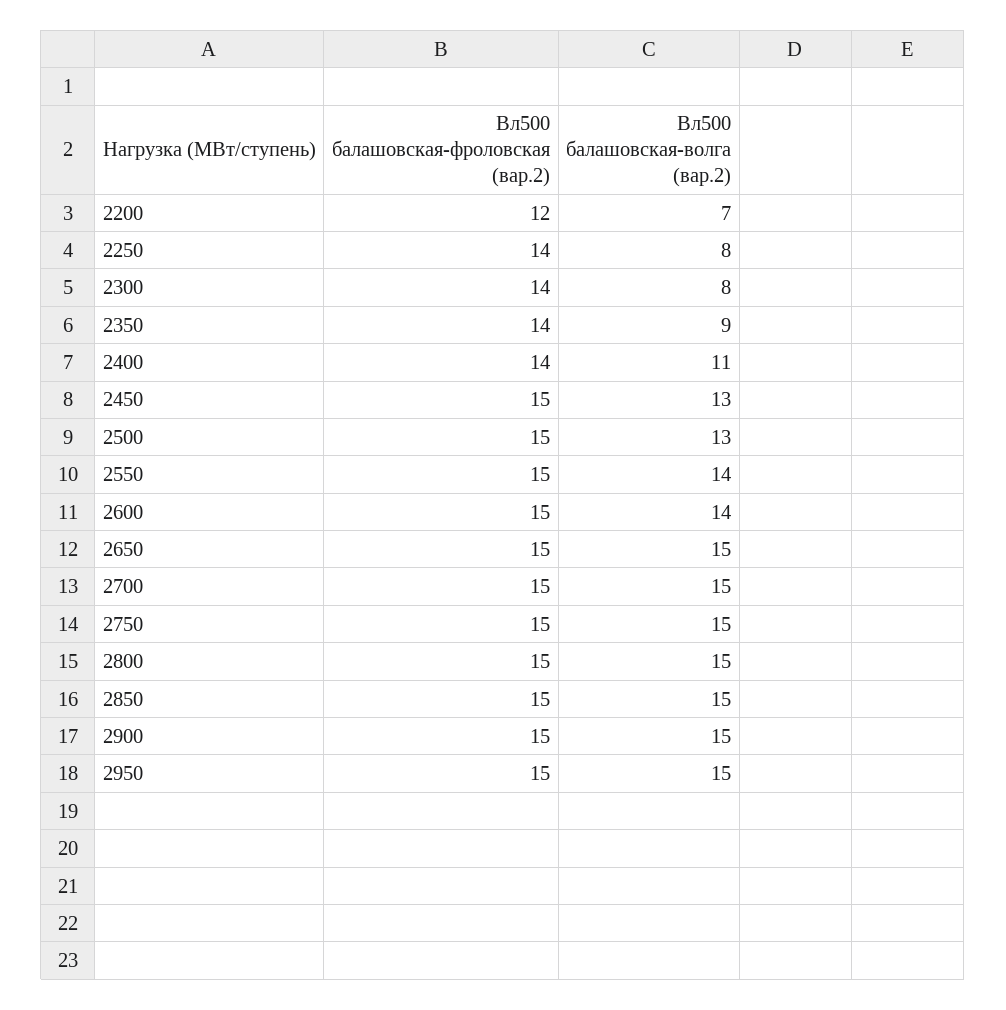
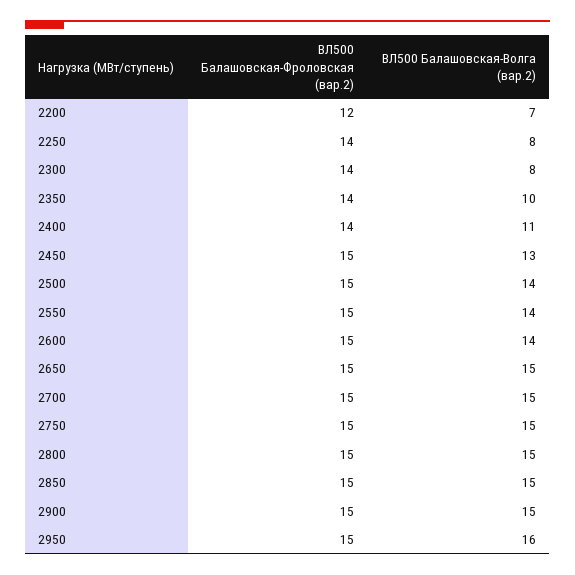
Вл500 балашовская-волга (вар.2), 2350: 9 -> 10
Вл500 балашовская-волга (вар.2), 2500: 13 -> 14
Вл500 балашовская-волга (вар.2), 2950: 15 -> 16

